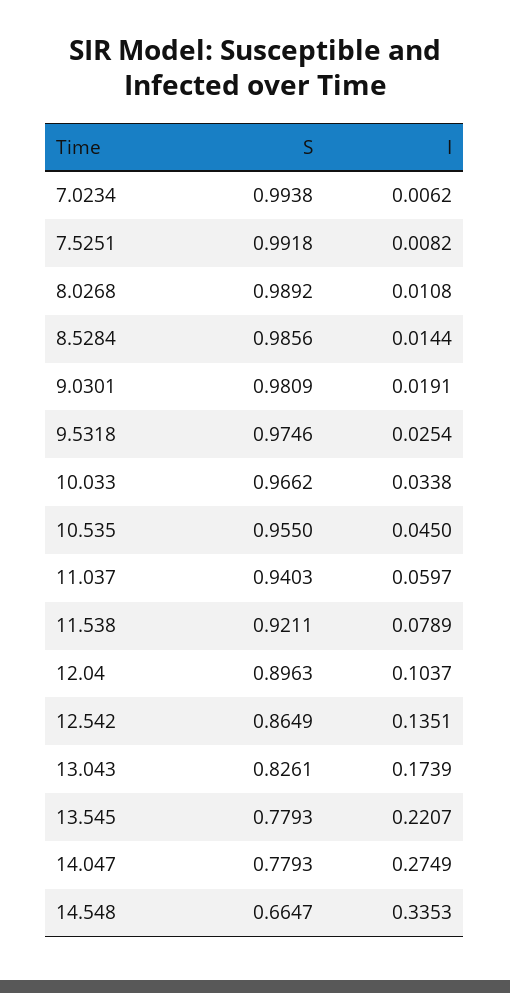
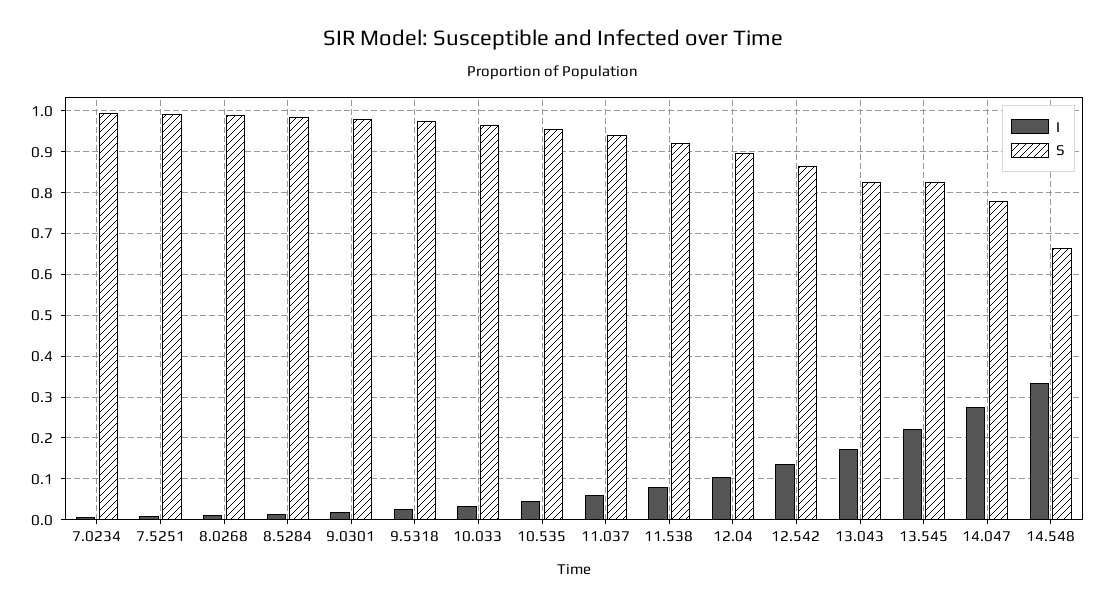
S, 13.545: 0.7793 -> 0.82

